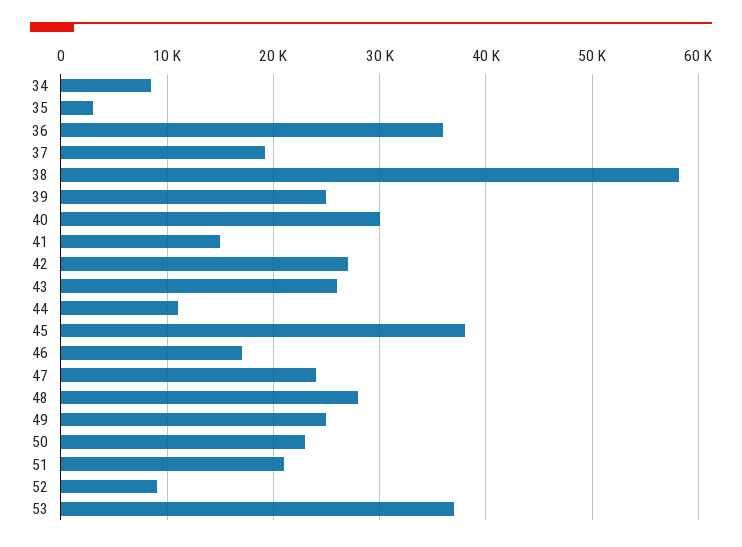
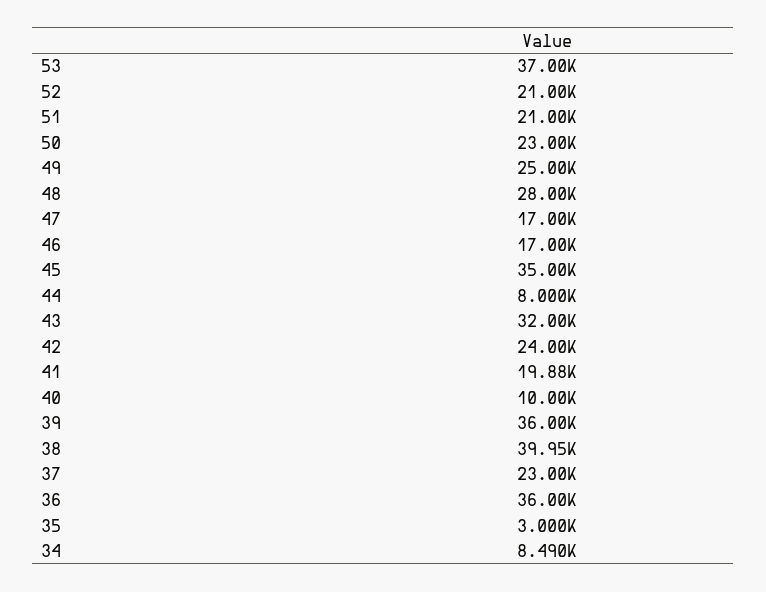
37: 19000 -> 23000
38: 58000 -> 39950
39: 25000 -> 36000
40: 30000 -> 10000
41: 15000 -> 19880
42: 27000 -> 24000
43: 26000 -> 32000
44: 11000 -> 8000
45: 38000 -> 35000
47: 24000 -> 17000
52: 9000 -> 21000

